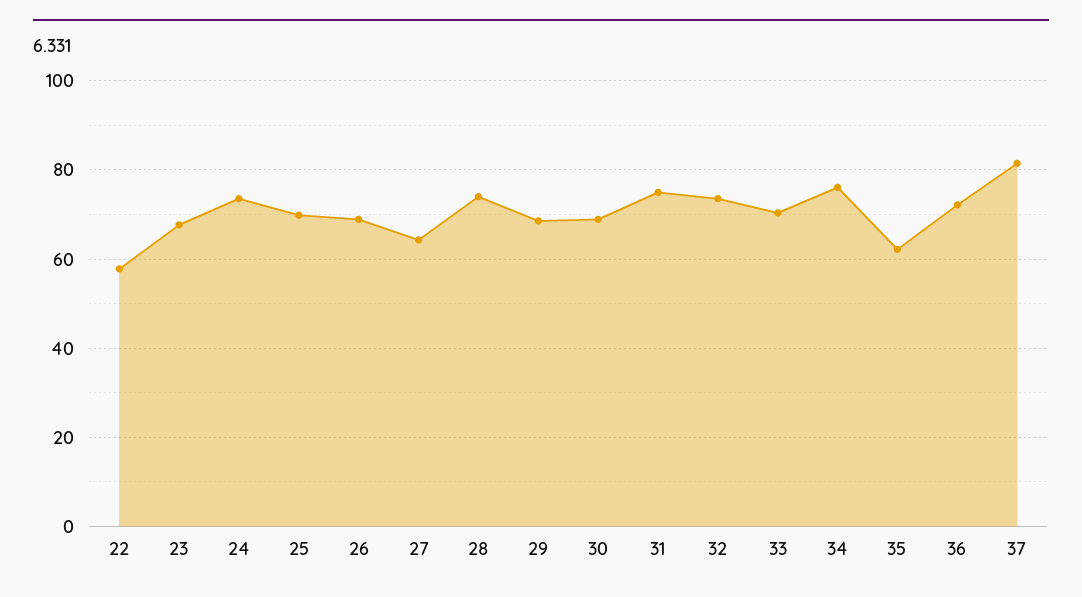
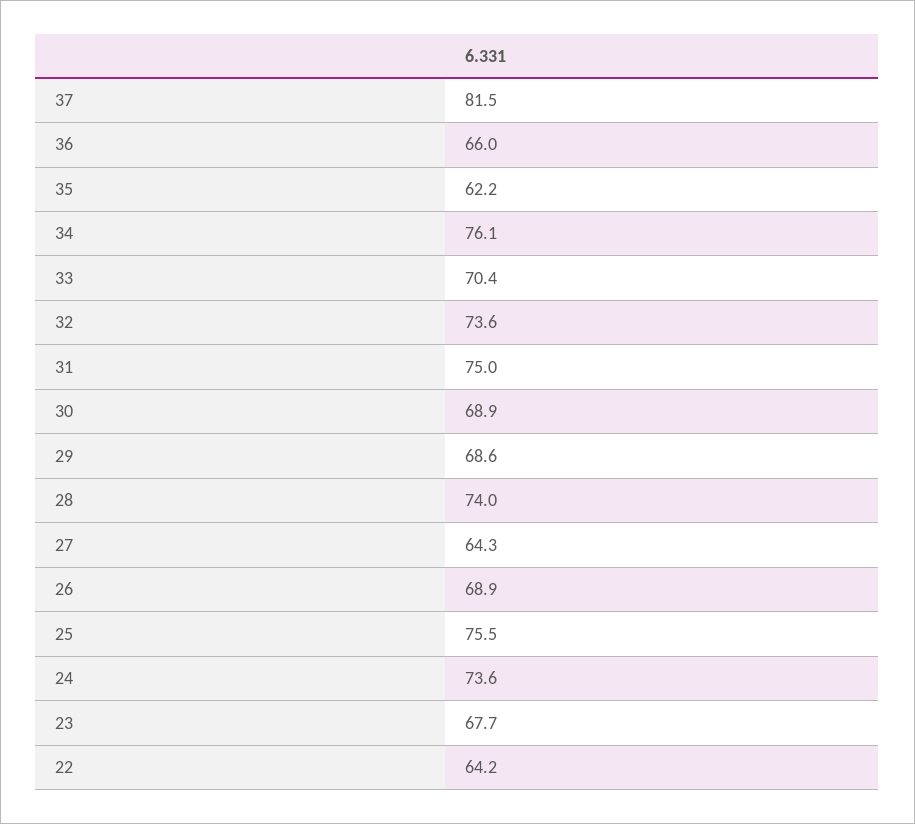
22: 58 -> 64.2
25: 70 -> 75.5
36: 72 -> 66

